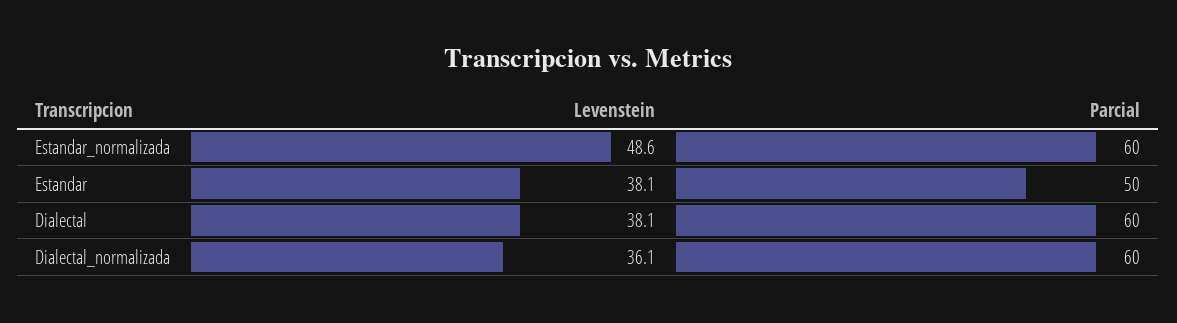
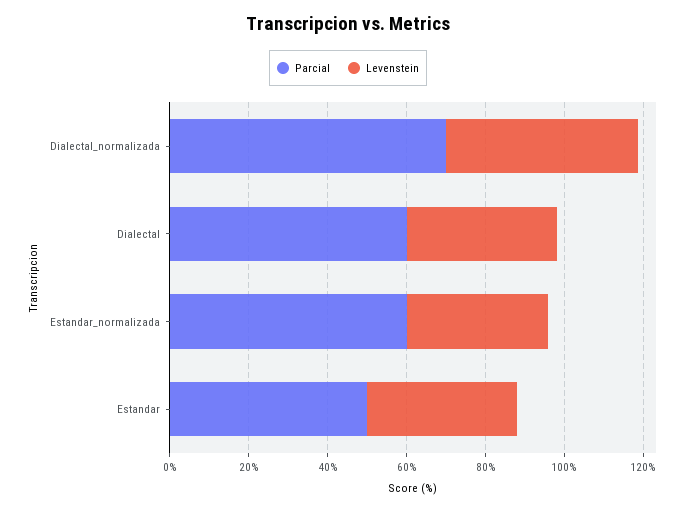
Levenstein, Estandar_normalizada: 48.6 -> 35
Levenstein, Dialectal_normalizada: 36.1 -> 50
Parcial, Dialectal_normalizada: 60 -> 70

